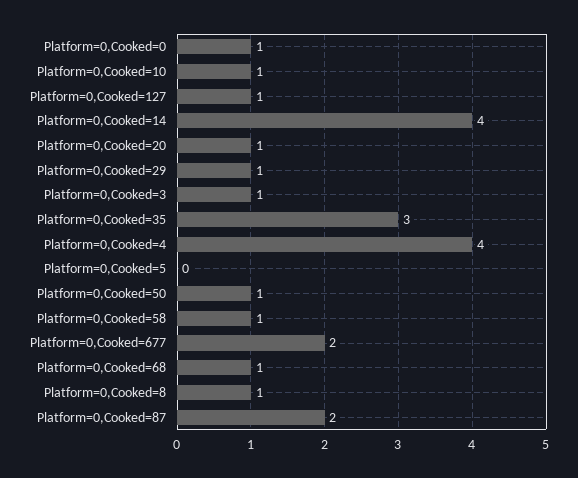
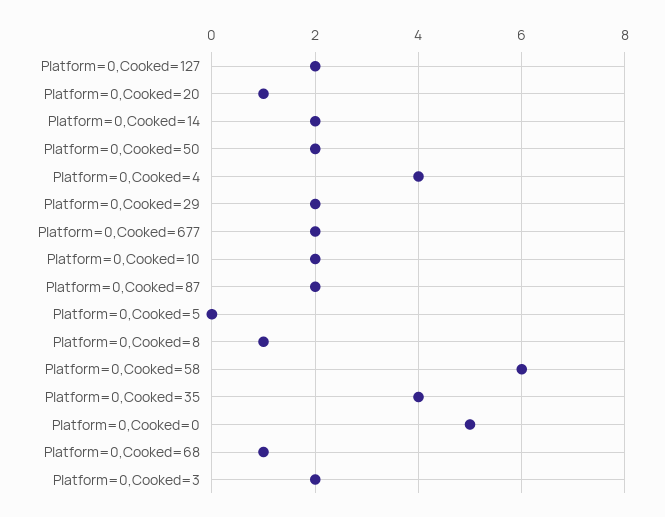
Platform=0,Cooked=0: 1 -> 5
Platform=0,Cooked=10: 1 -> 2
Platform=0,Cooked=127: 1 -> 2
Platform=0,Cooked=14: 4 -> 2
Platform=0,Cooked=29: 1 -> 2
Platform=0,Cooked=3: 1 -> 2
Platform=0,Cooked=35: 3 -> 4
Platform=0,Cooked=50: 1 -> 2
Platform=0,Cooked=58: 1 -> 6

